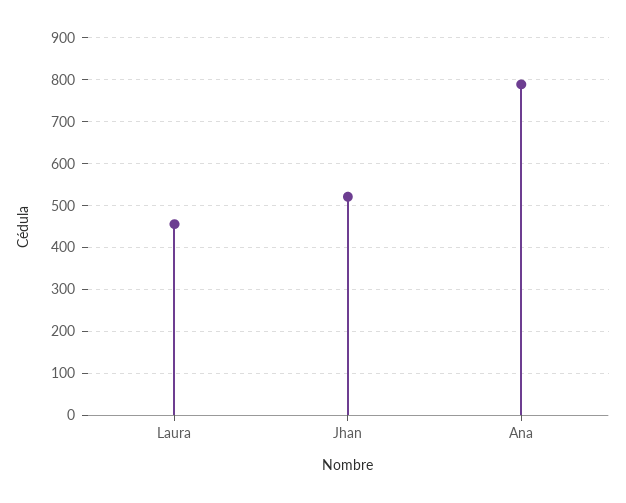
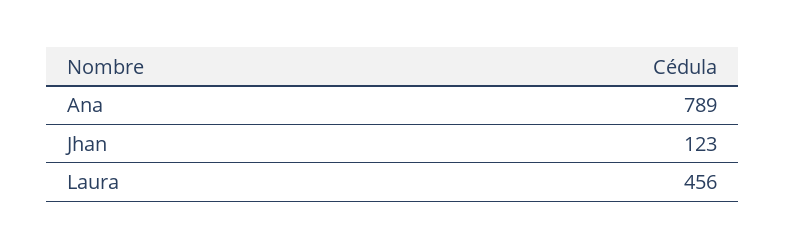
Jhan: 520 -> 123

